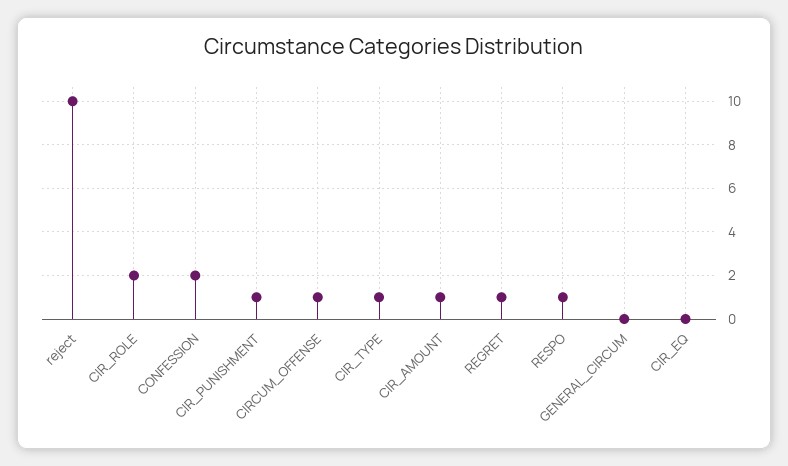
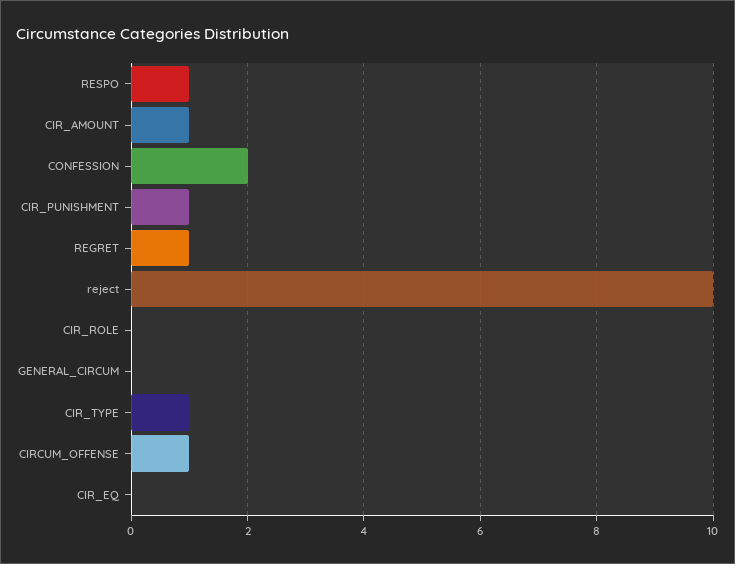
CIR_ROLE: 2 -> 0

